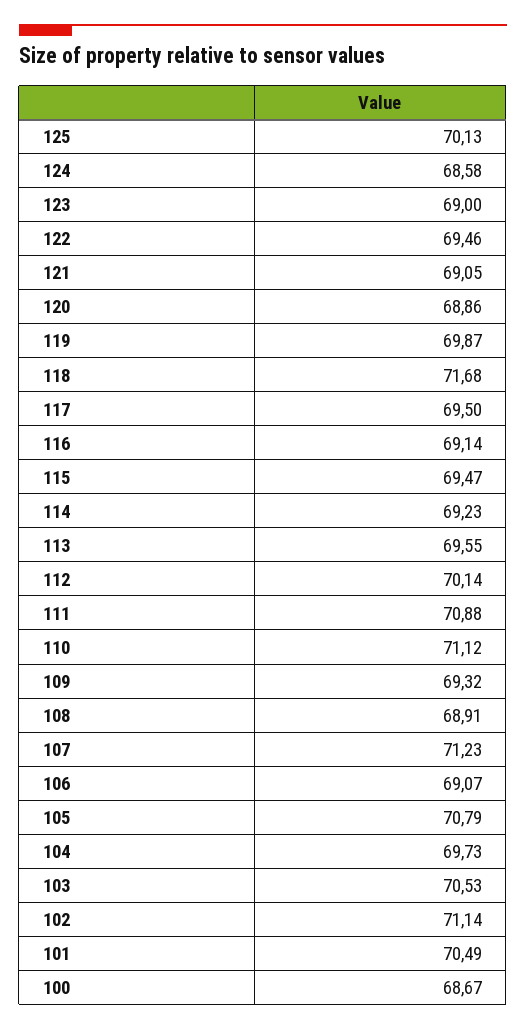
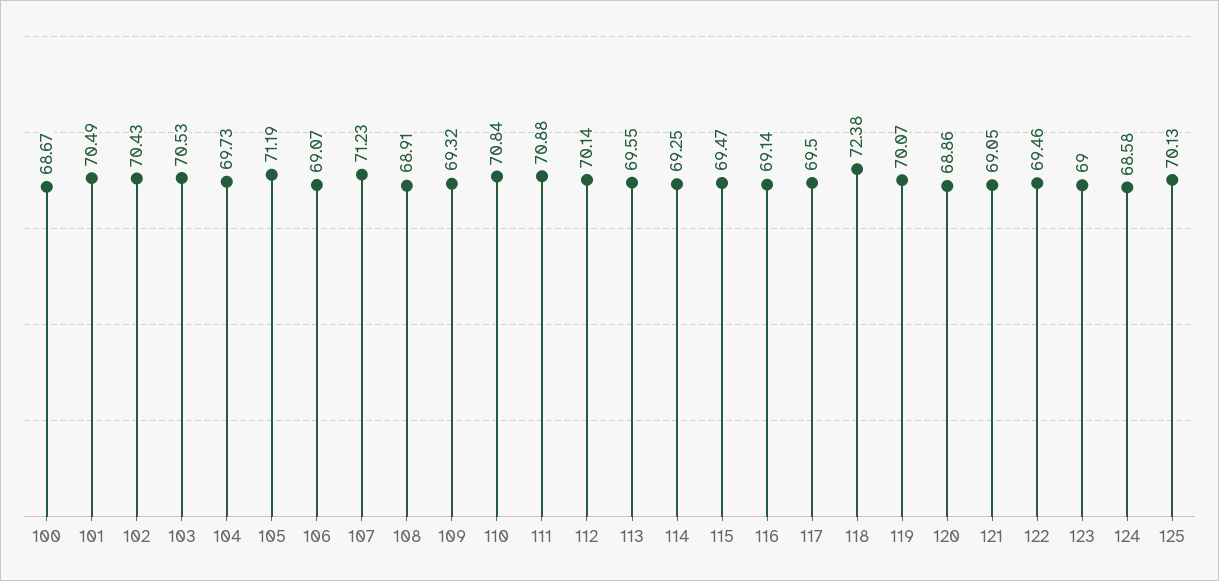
119: 69.87 -> 70.07
118: 71.68 -> 72.38
114: 69.23 -> 69.25
110: 71.12 -> 70.84
105: 70.79 -> 71.19
102: 71.14 -> 70.43

